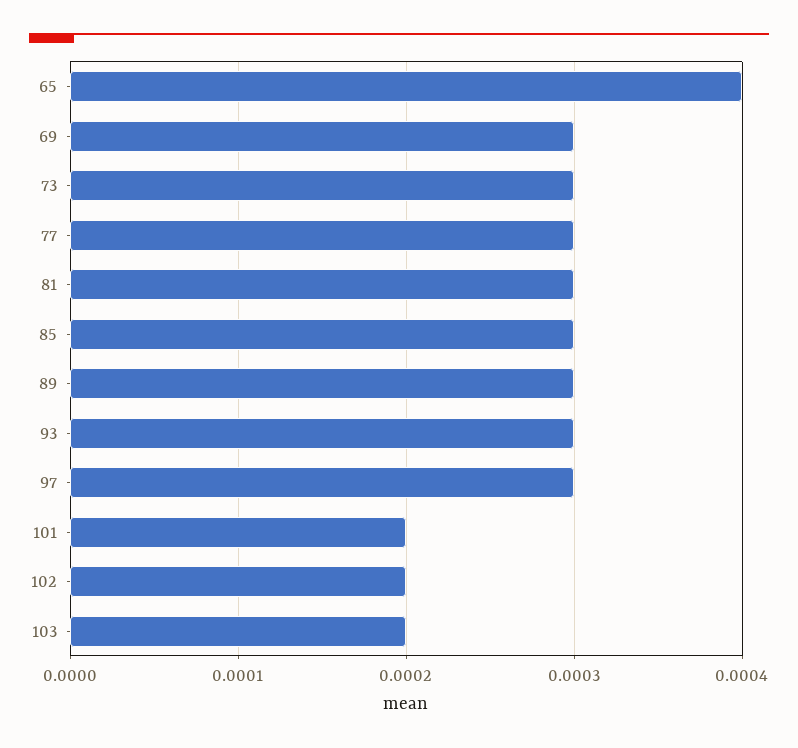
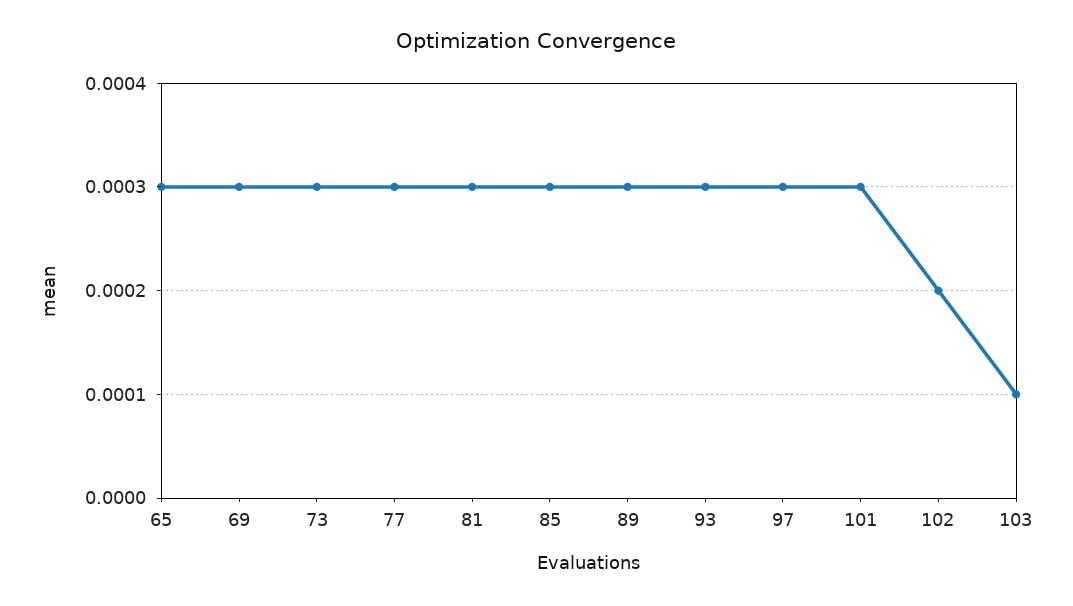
65: 0.0004 -> 0.0003
101: 0.0002 -> 0.0003
103: 0.0002 -> 0.0001

